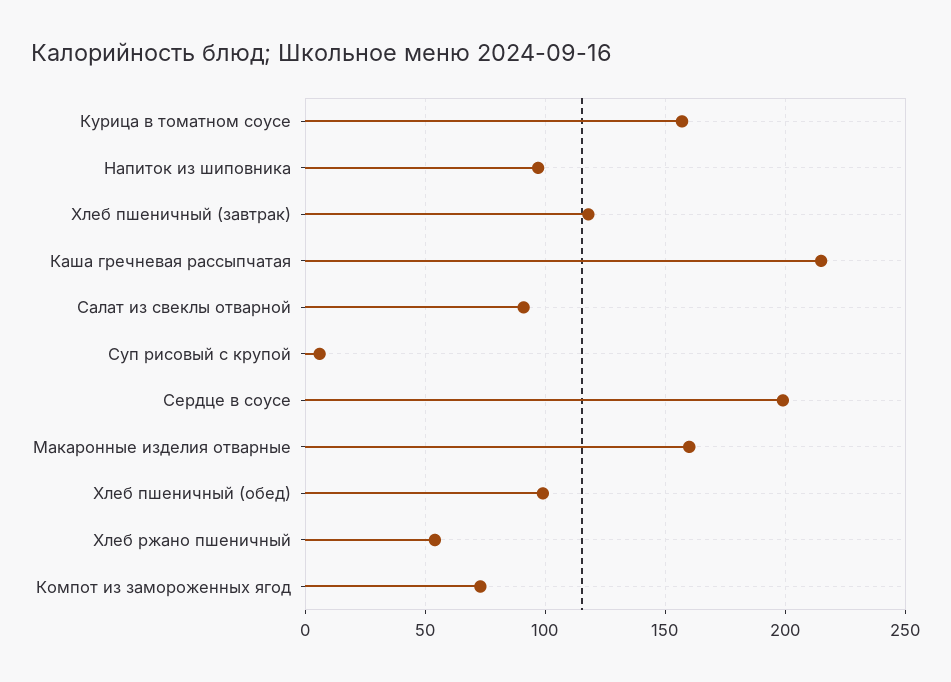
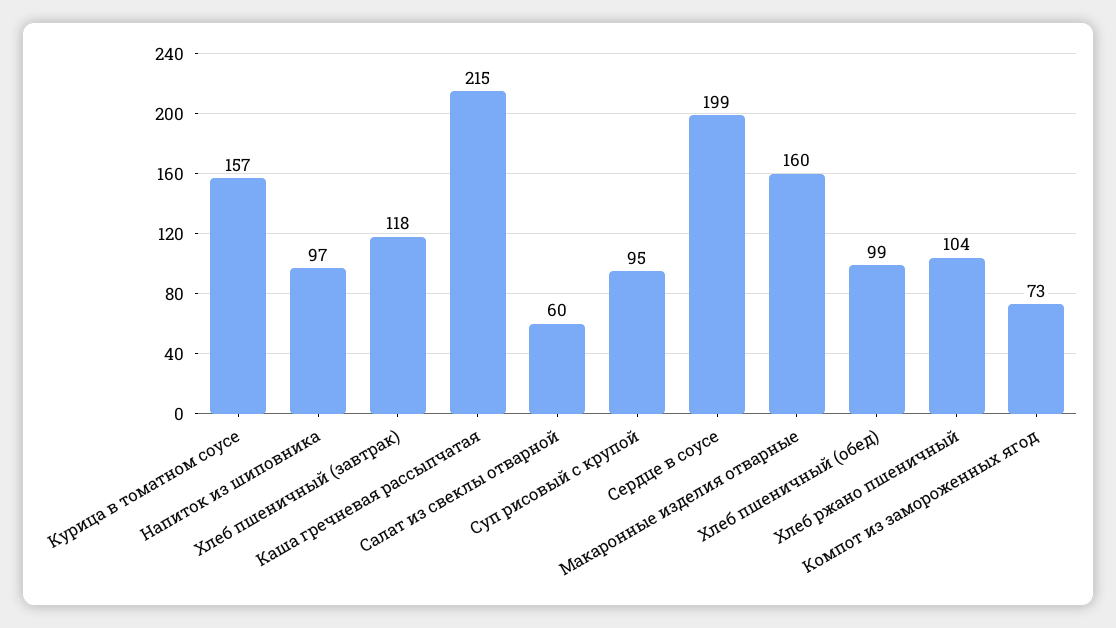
Салат из свеклы отварной: 90 -> 60
Суп рисовый с крупой: 5 -> 95
Хлеб ржано пшеничный: 55 -> 104

